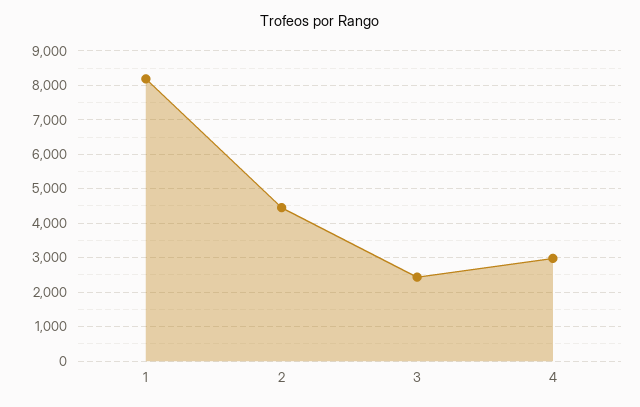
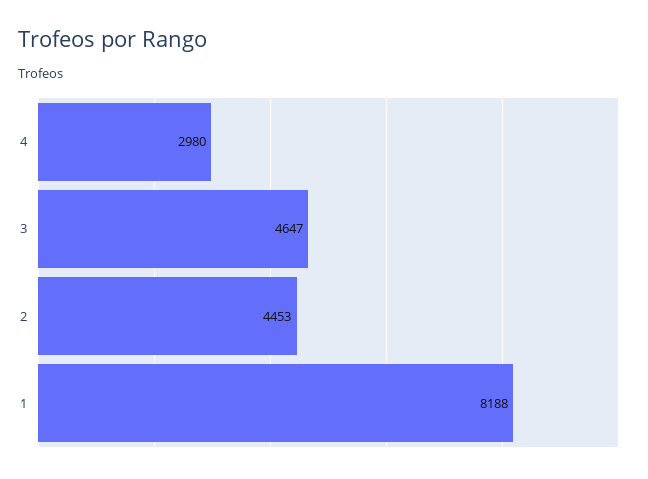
3: 2400 -> 4647

